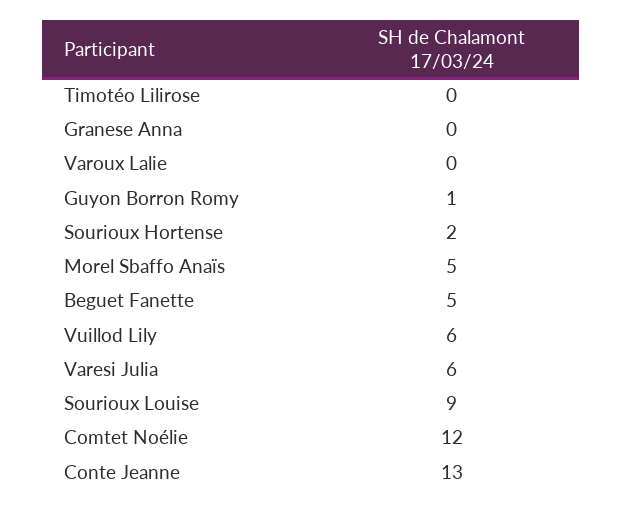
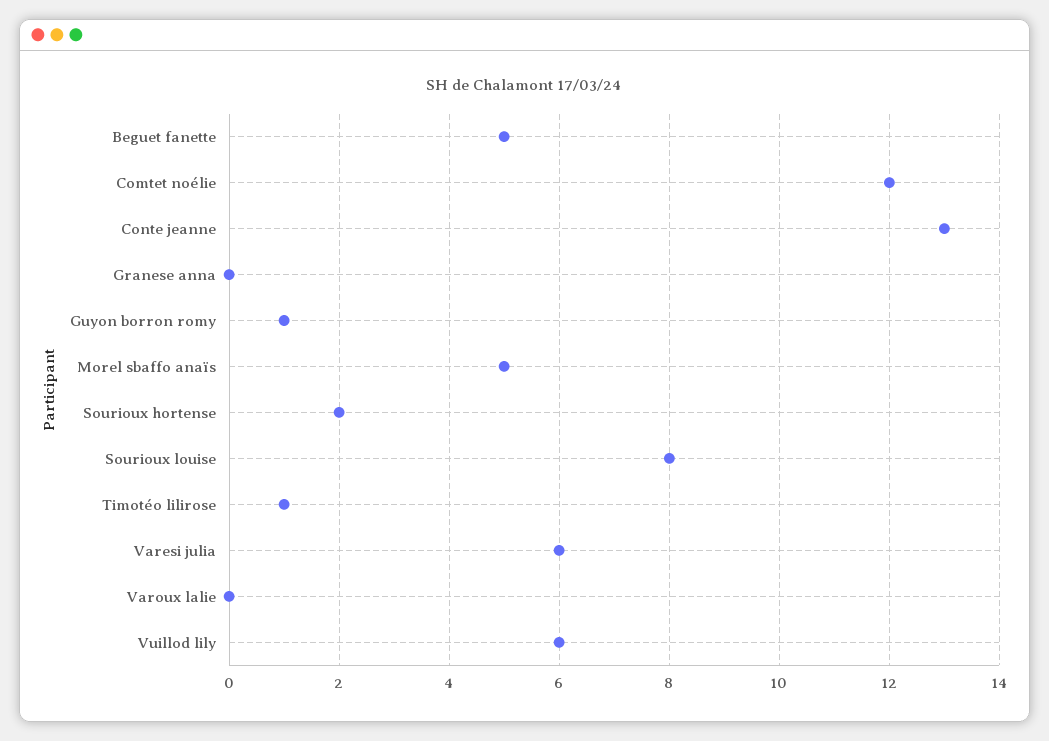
Timotéo Lilirose: 0 -> 1
Sourioux Louise: 9 -> 8

